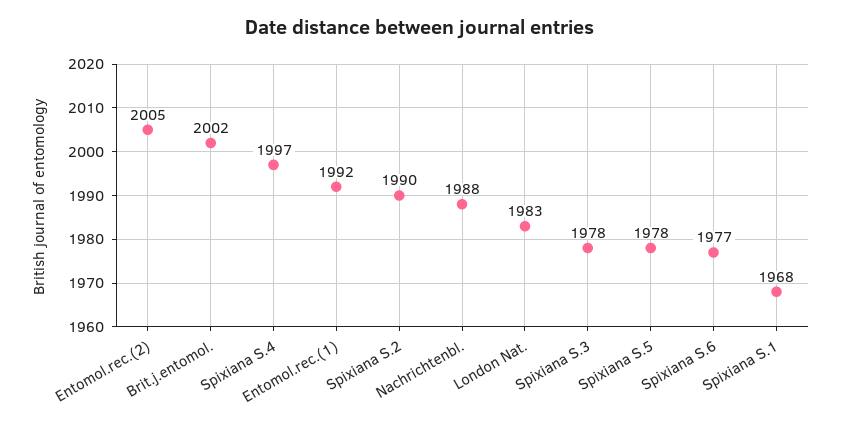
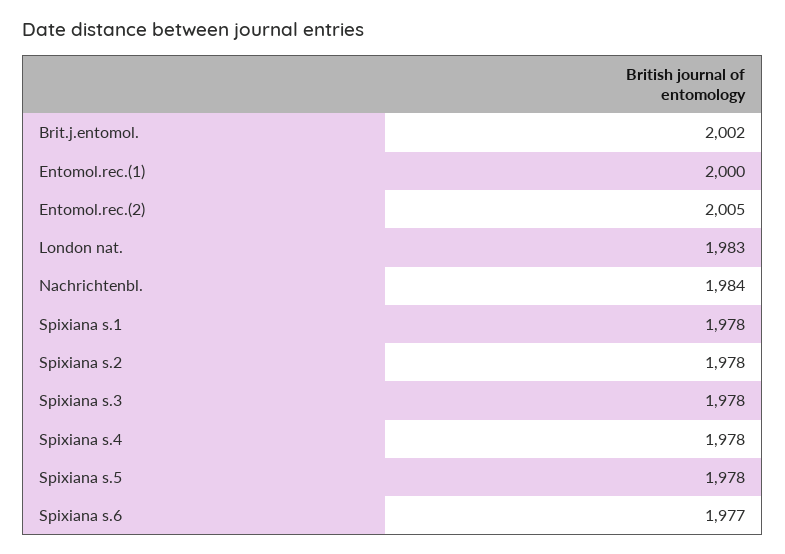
Spixiana S.4: 1997 -> 1978
Entomol.rec.(1): 1992 -> 2000
Spixiana S.2: 1990 -> 1978
Nachrichtenbl.: 1988 -> 1984
Spixiana S.1: 1968 -> 1978

